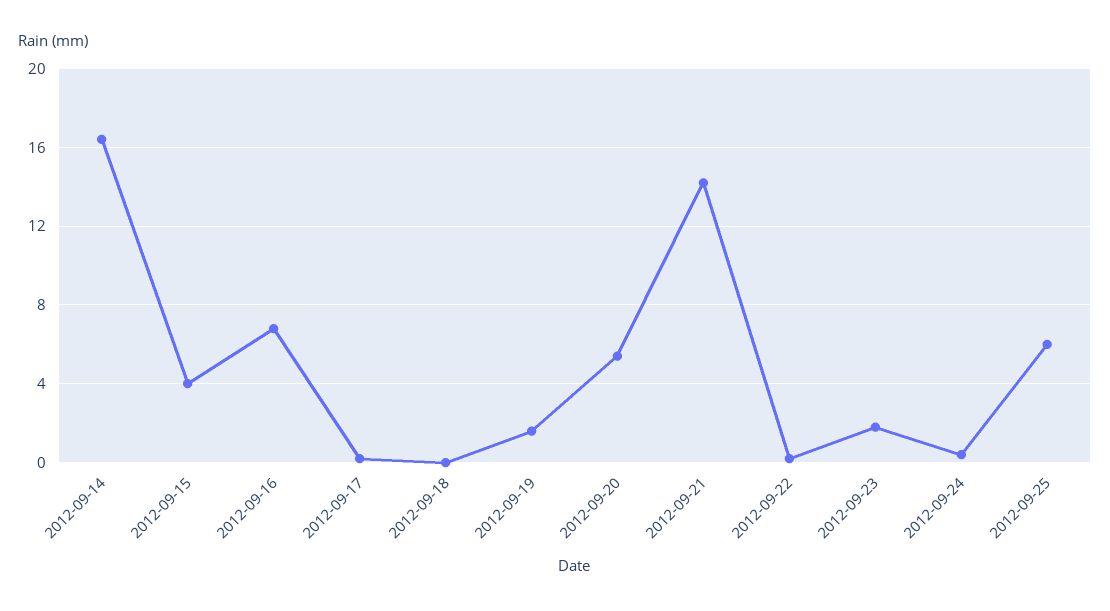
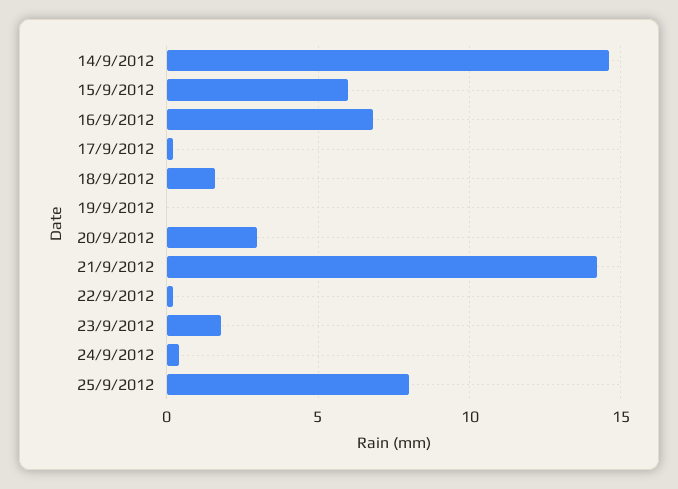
2012-09-14: 16.5 -> 14.5
2012-09-15: 4 -> 6
2012-09-18: 0 -> 1.5
2012-09-19: 1.5 -> 0
2012-09-20: 5.5 -> 3
2012-09-25: 6 -> 8

